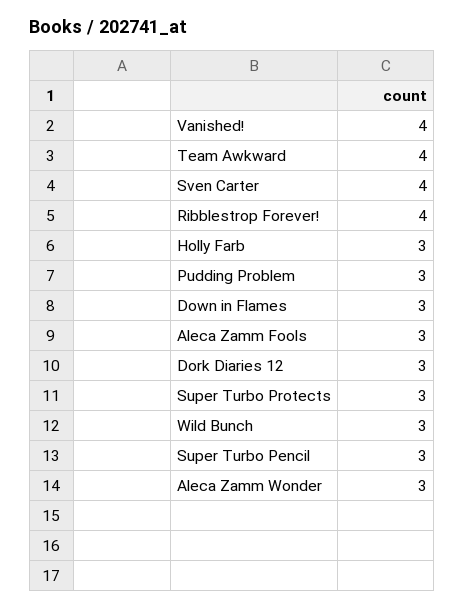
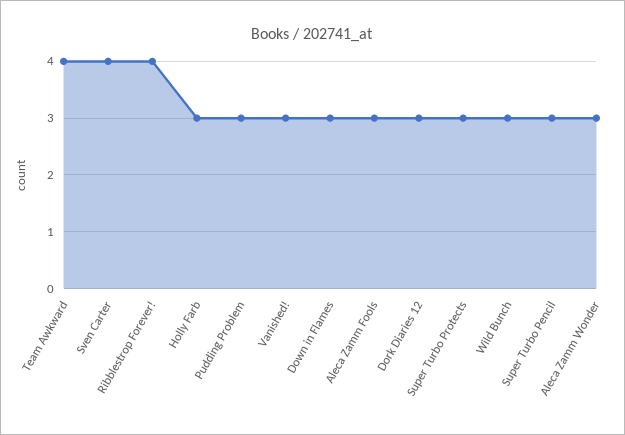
Vanished!: 4 -> 3

